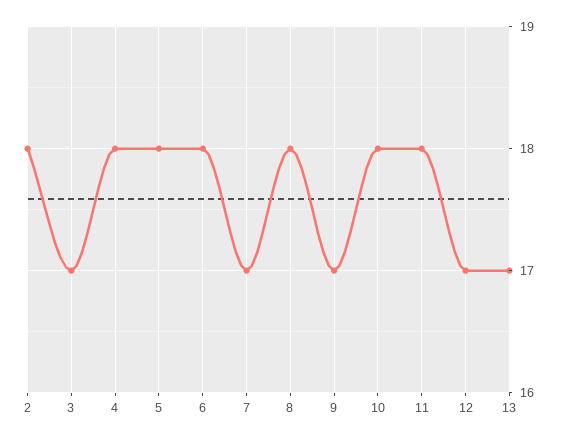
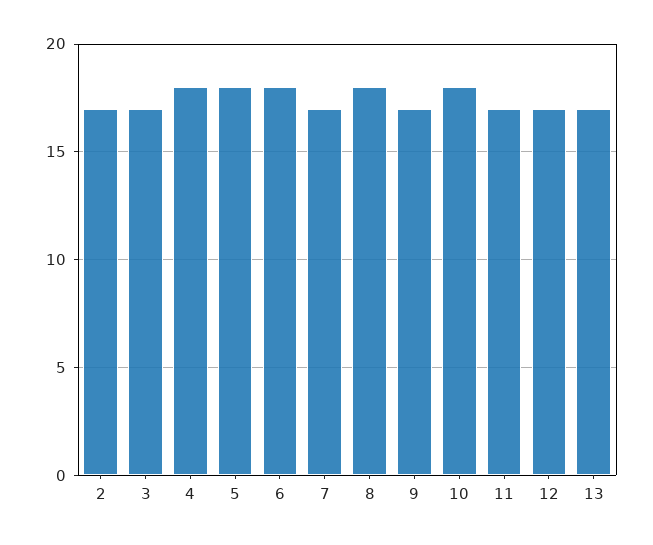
2: 18 -> 17
11: 18 -> 17

